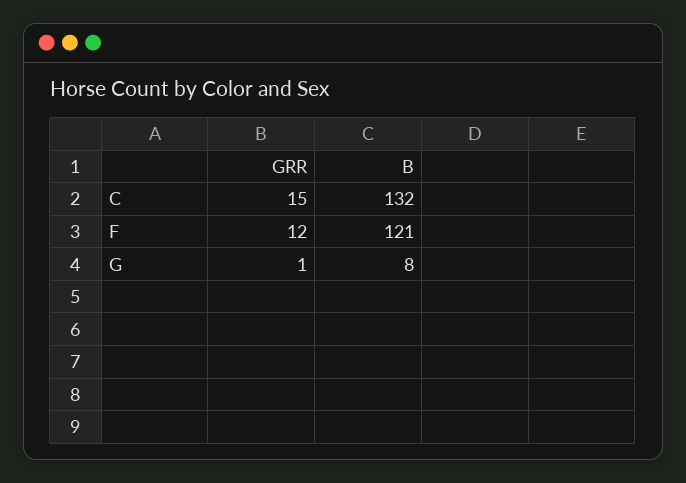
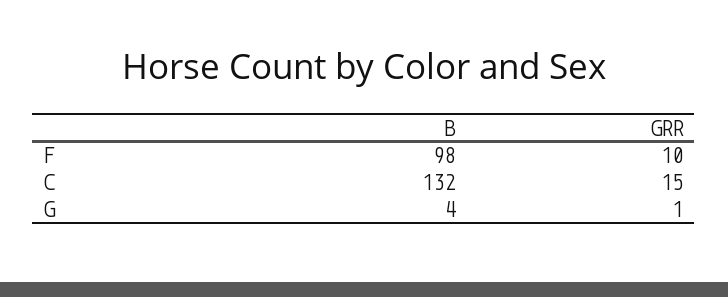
GRR, F: 12 -> 10
B, F: 121 -> 98
B, G: 8 -> 4

